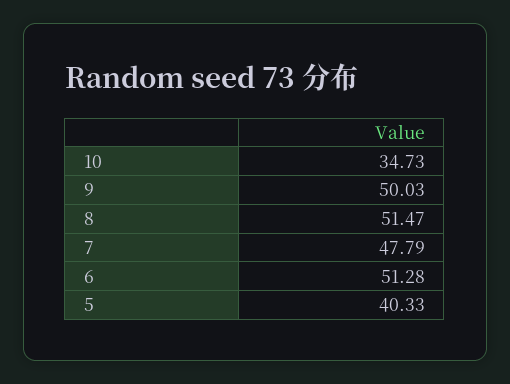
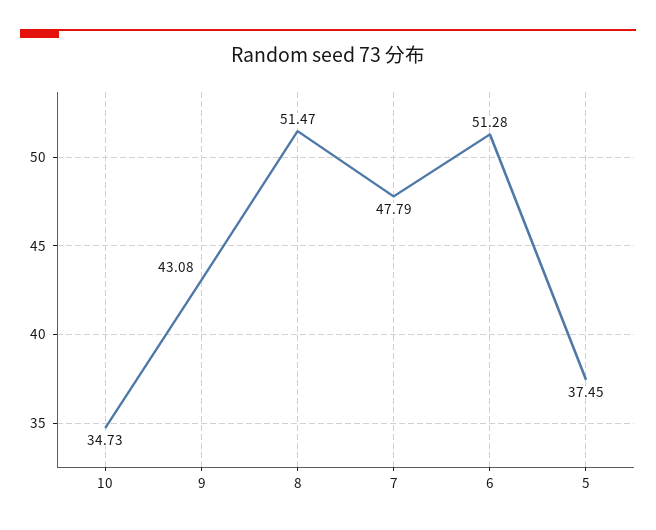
9: 50.03 -> 43.08
5: 40.33 -> 37.45

